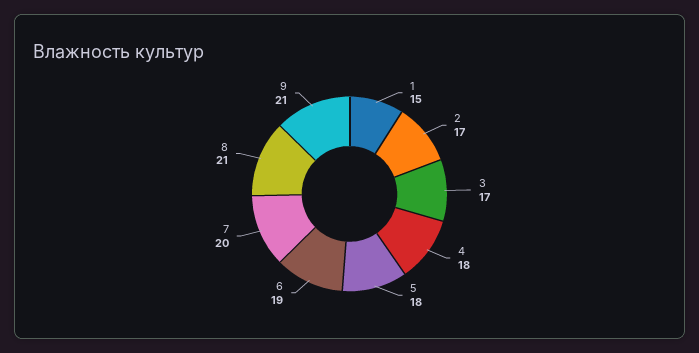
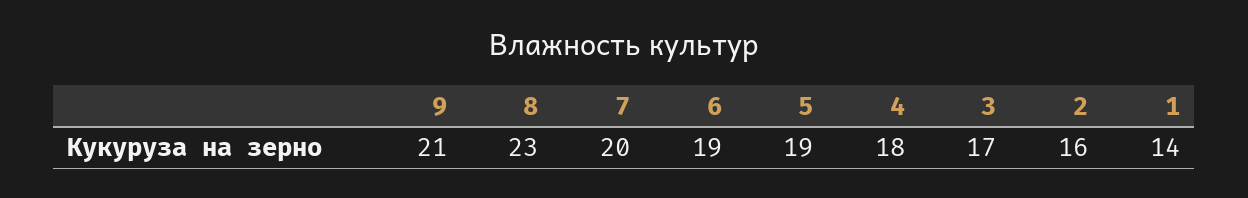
1: 15 -> 14
2: 17 -> 16
5: 18 -> 19
8: 21 -> 23

